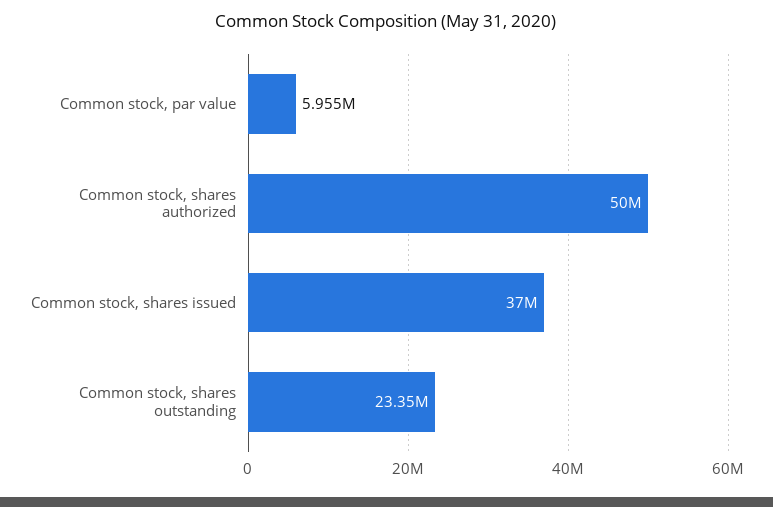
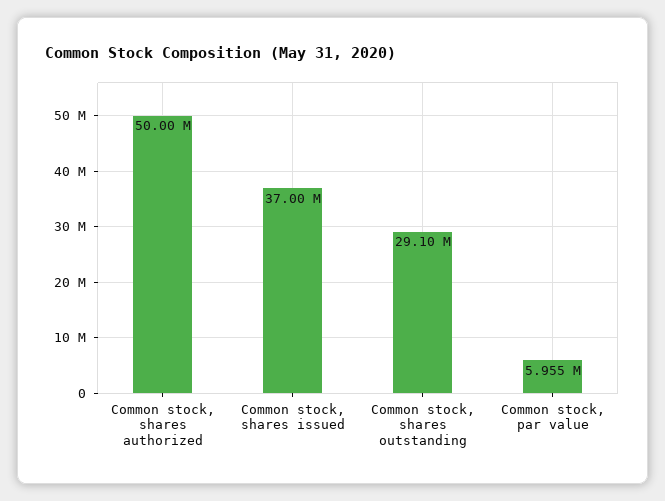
Common stock, shares outstanding: 23350000 -> 29100000

